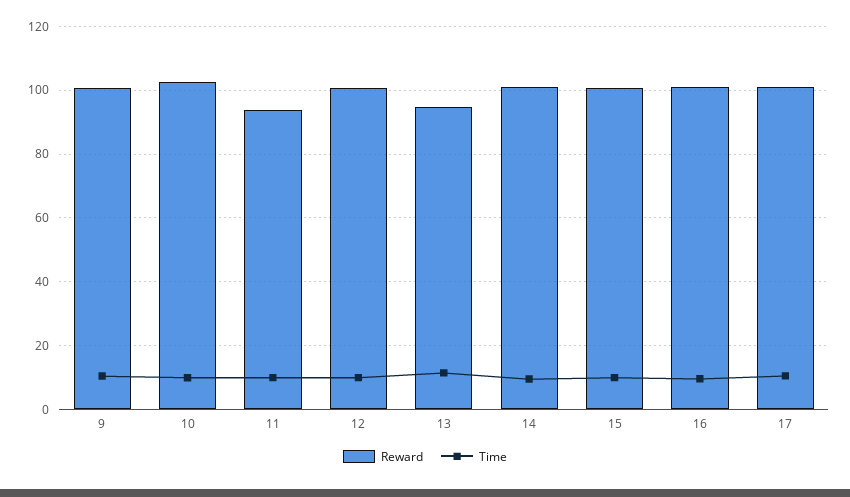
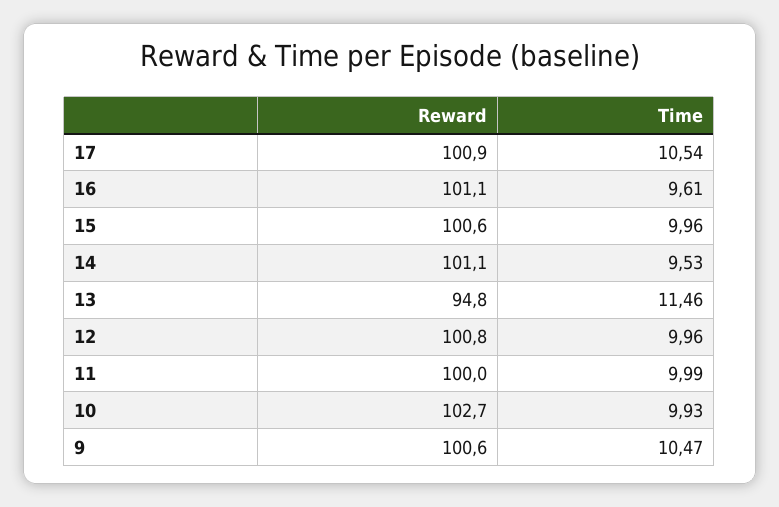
Reward, 11: 94 -> 100

